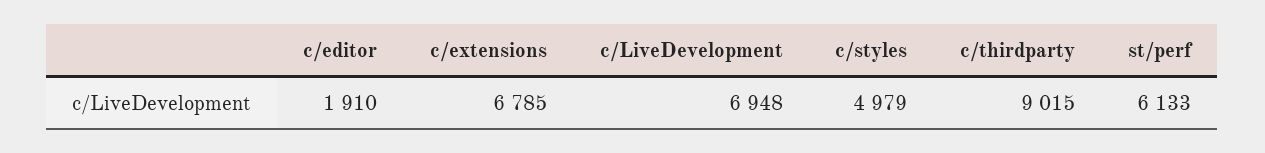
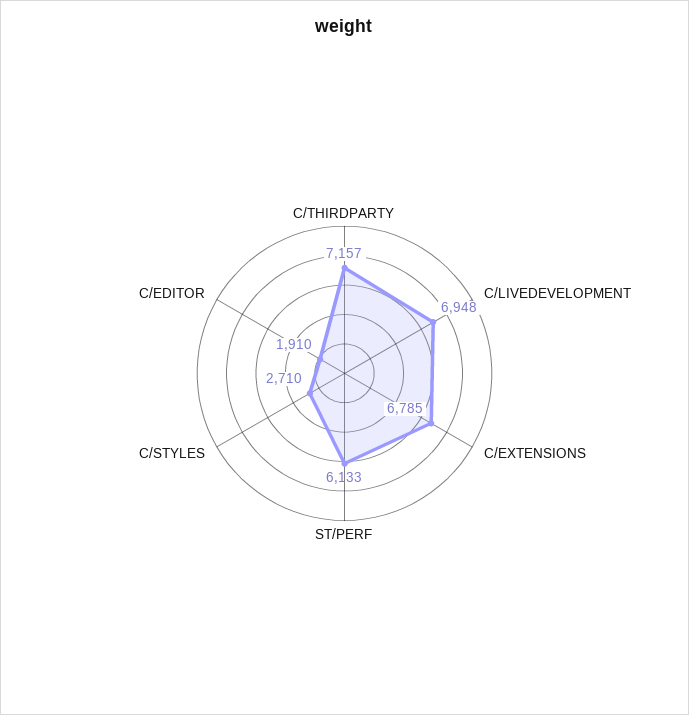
c/styles: 4979 -> 2710
c/thirdparty: 9015 -> 7157

